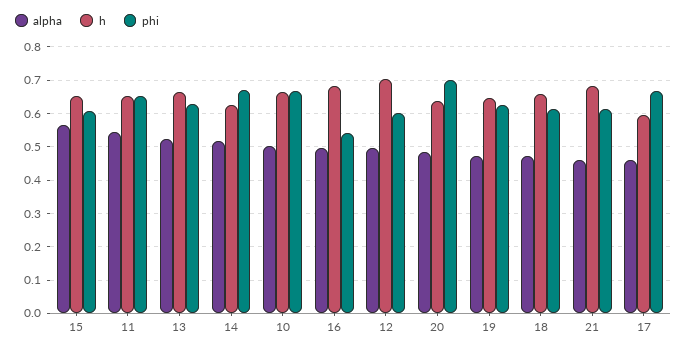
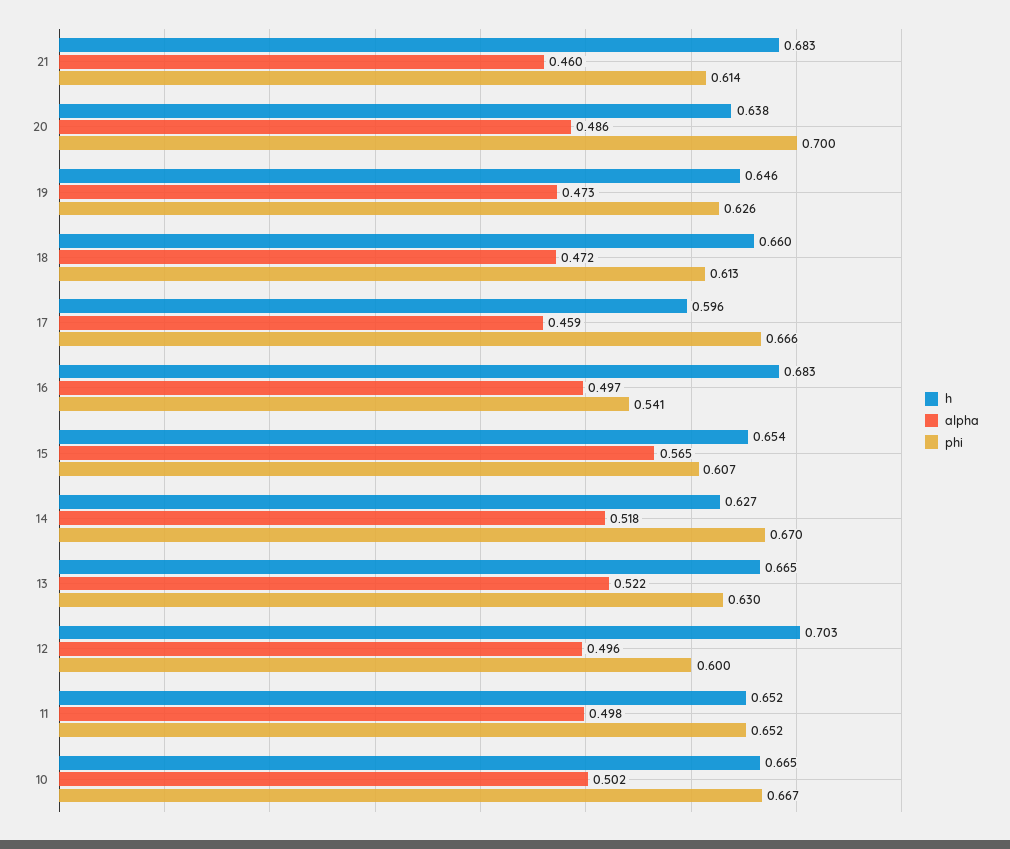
alpha, 11: 0.54 -> 0.498

